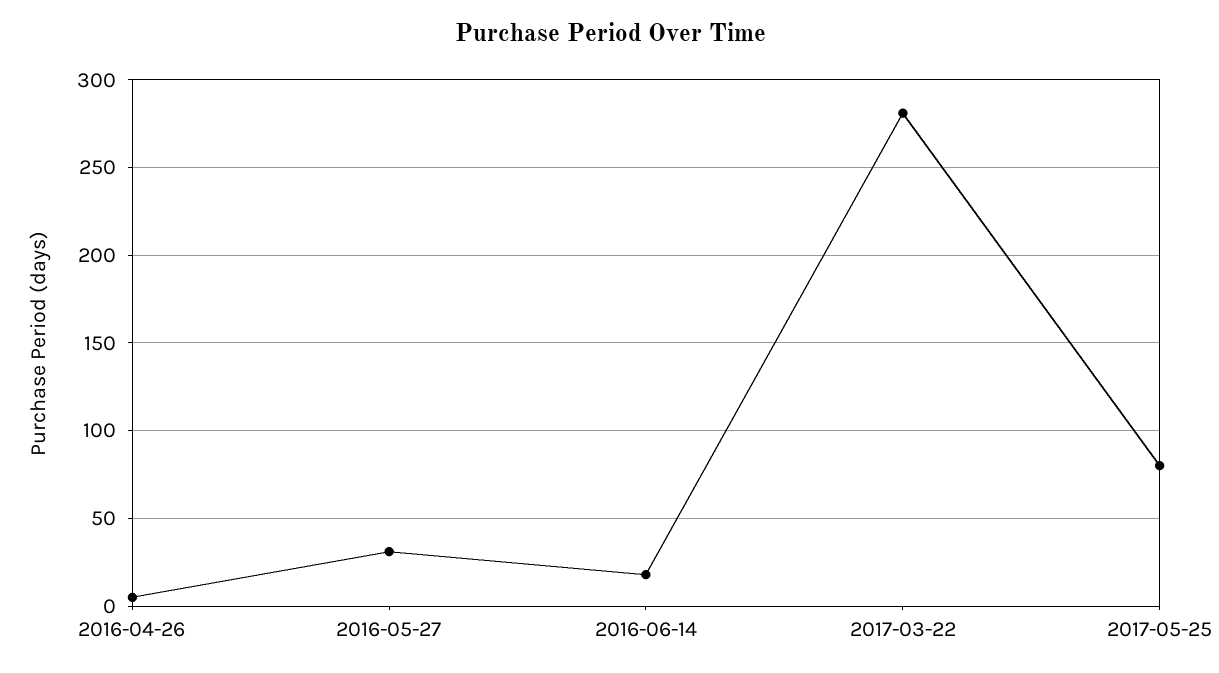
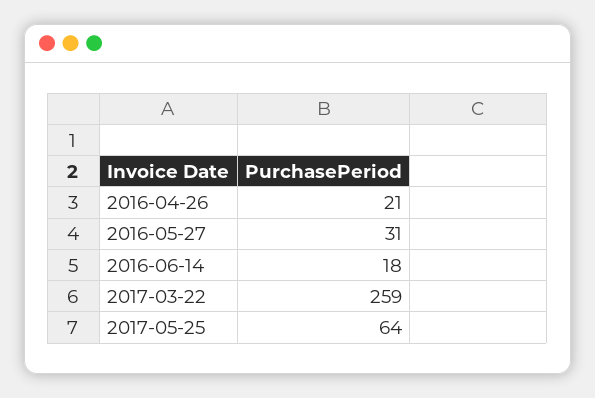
2016-04-26: 5 -> 21
2017-03-22: 280 -> 259
2017-05-25: 80 -> 64

